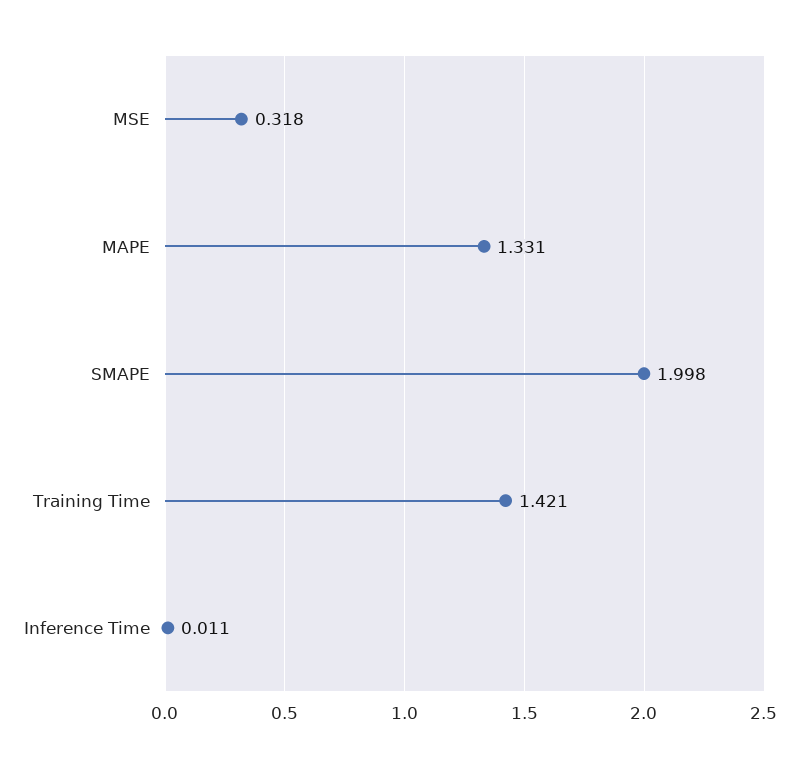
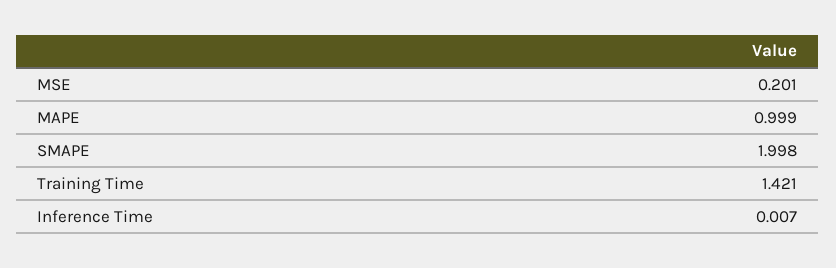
MSE: 0.318 -> 0.201
MAPE: 1.331 -> 0.999
Inference Time: 0.011 -> 0.007

